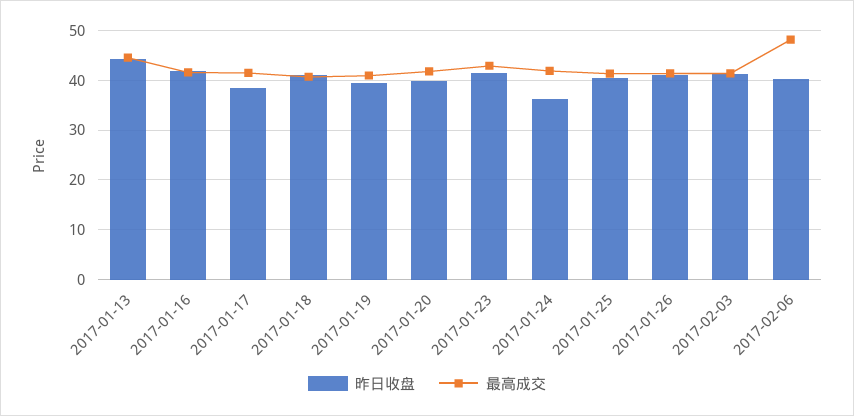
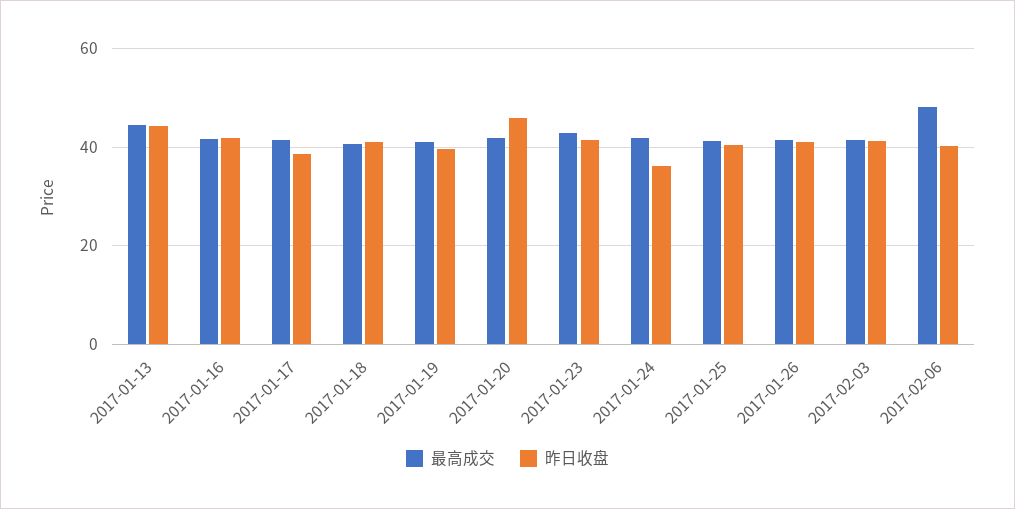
昨日收盘, 2017-01-20: 40 -> 46

